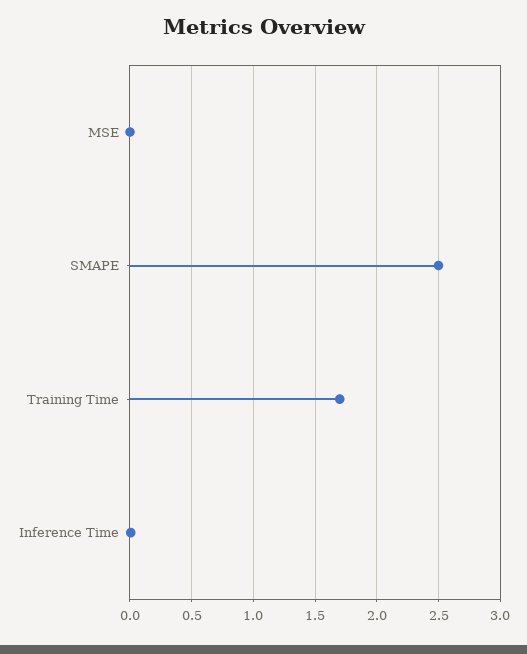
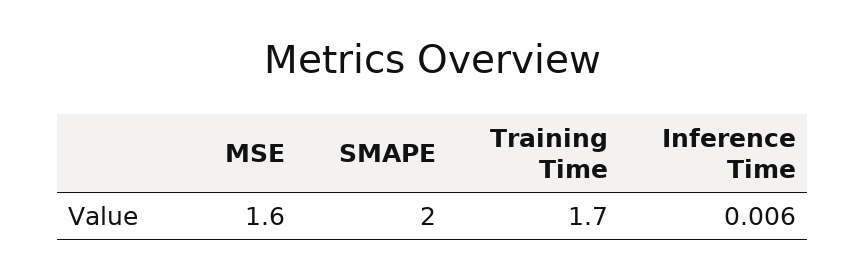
MSE: 0 -> 1.6
SMAPE: 2.5 -> 2

